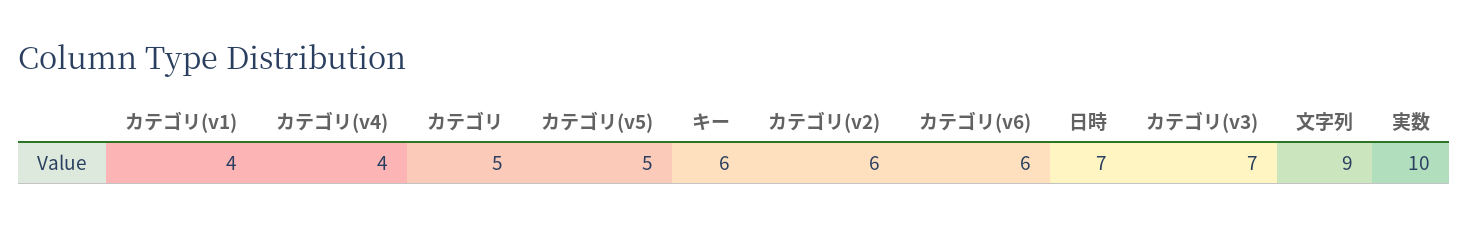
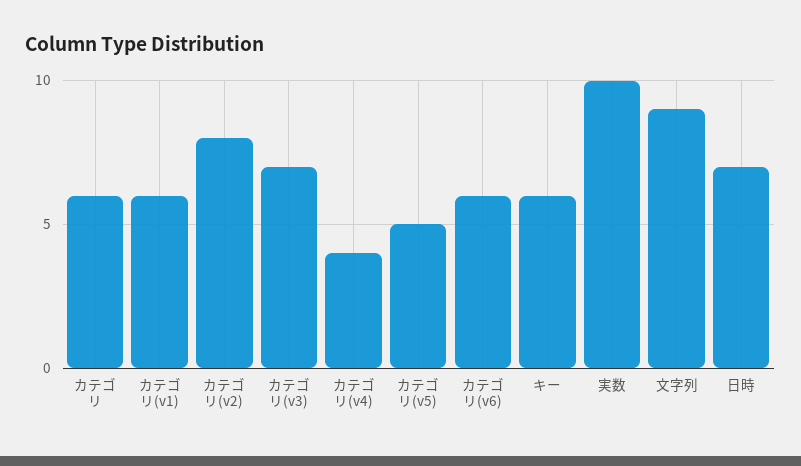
カテゴリ(v1): 4 -> 6
カテゴリ: 5 -> 6
カテゴリ(v2): 6 -> 8

